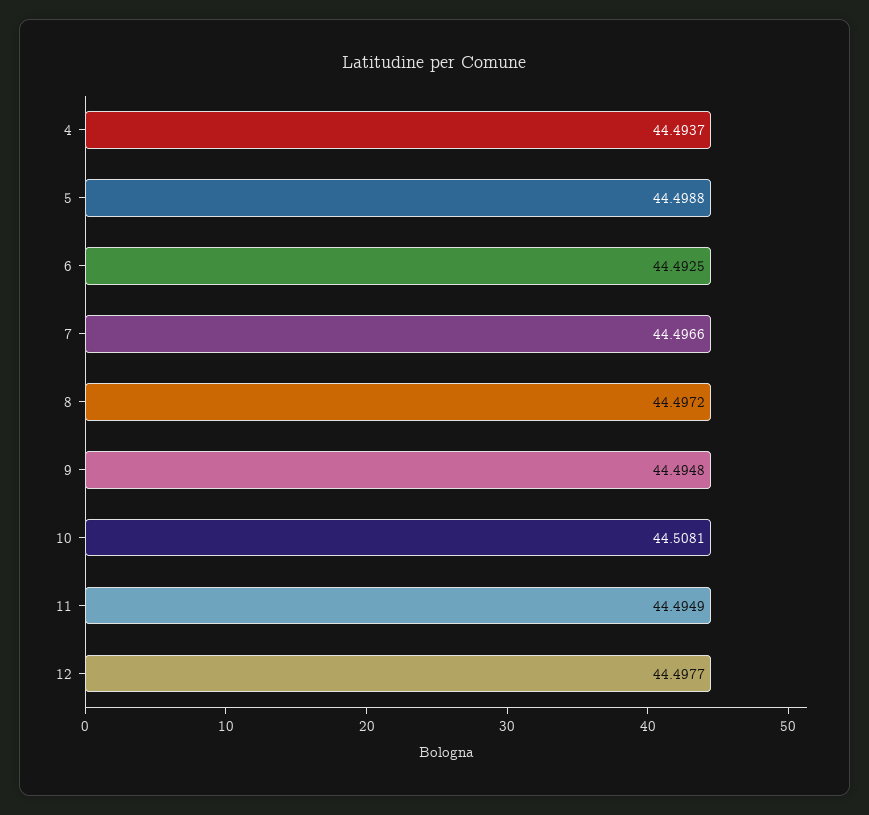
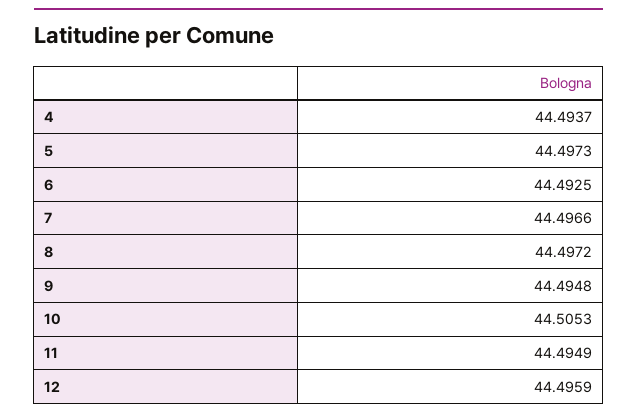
5: 44.4988 -> 44.4973
10: 44.5081 -> 44.5053
12: 44.4977 -> 44.4959

